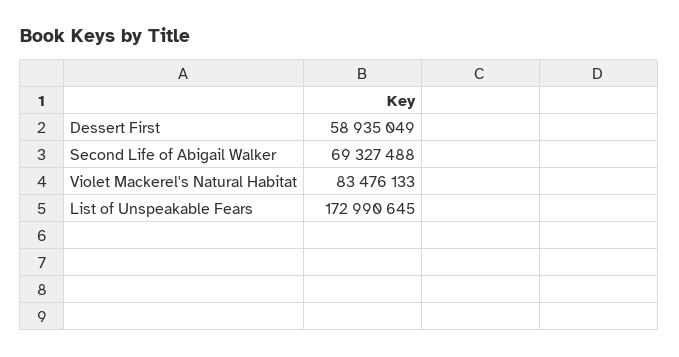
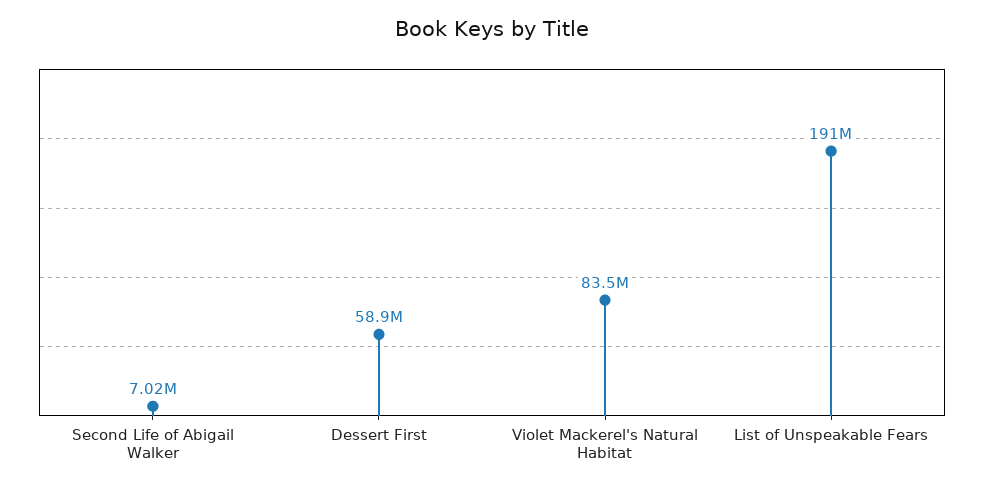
Second Life of Abigail Walker: 69327488 -> 7020000
List of Unspeakable Fears: 172990645 -> 191000000

